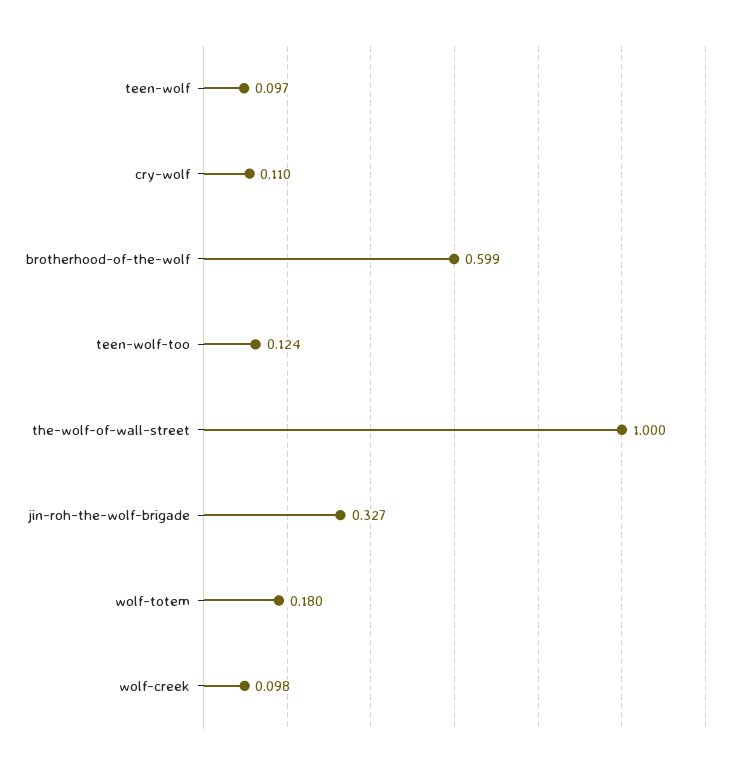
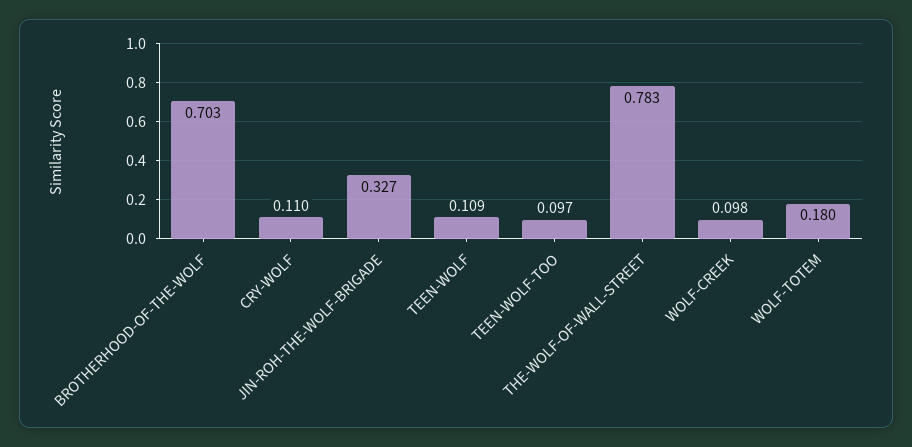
teen-wolf: 0.097 -> 0.109
brotherhood-of-the-wolf: 0.599 -> 0.703
teen-wolf-too: 0.124 -> 0.097
the-wolf-of-wall-street: 1 -> 0.783

